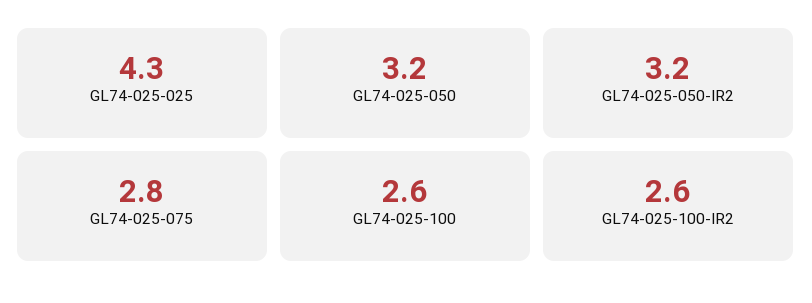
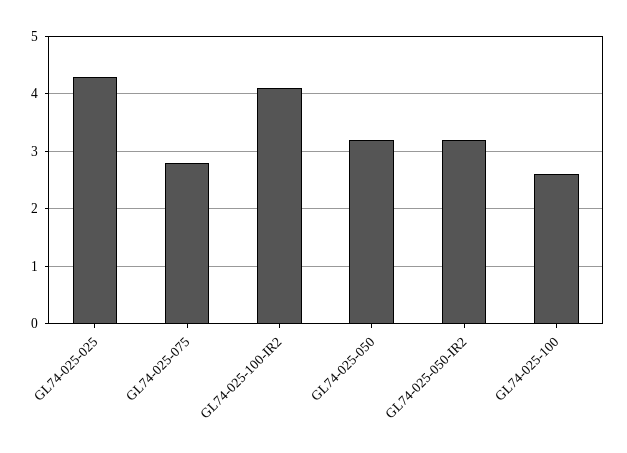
GL74-025-100-IR2: 2.6 -> 4

